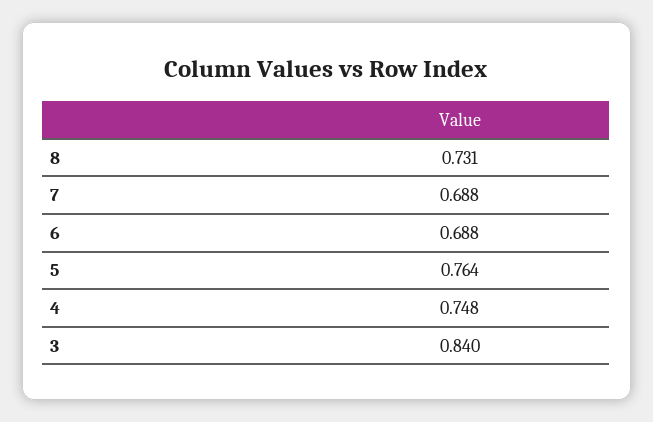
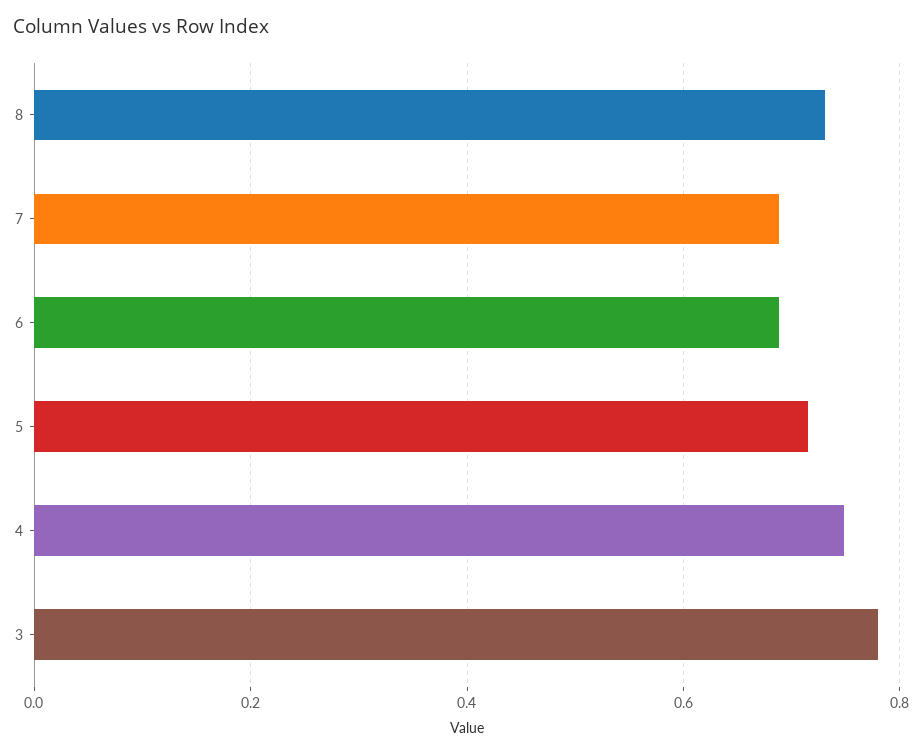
5: 0.764 -> 0.72
3: 0.84 -> 0.78

